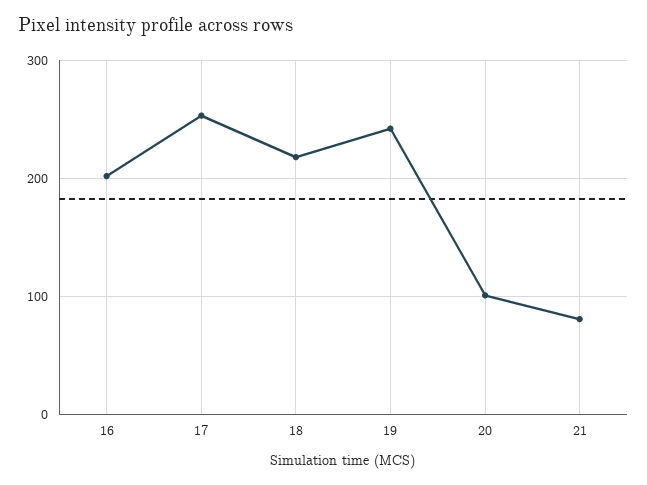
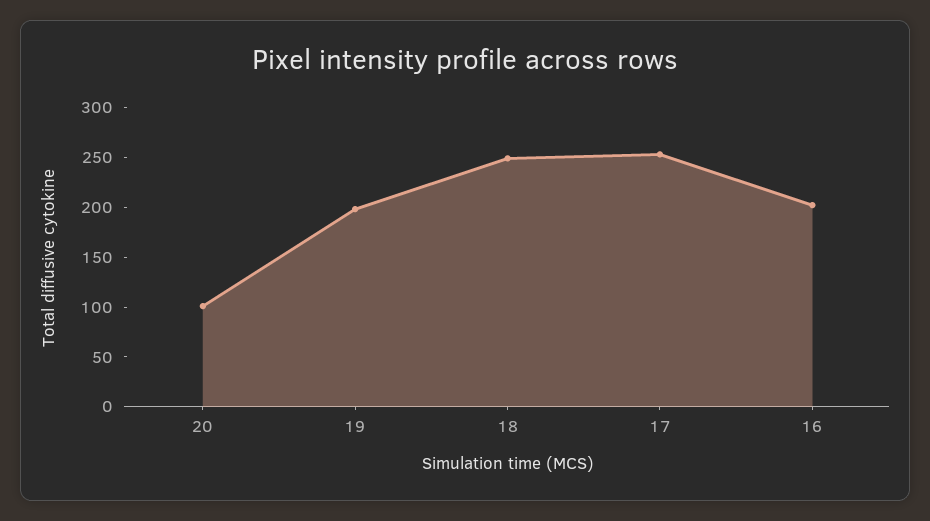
18: 220 -> 250
19: 240 -> 200
21: 80 -> none

